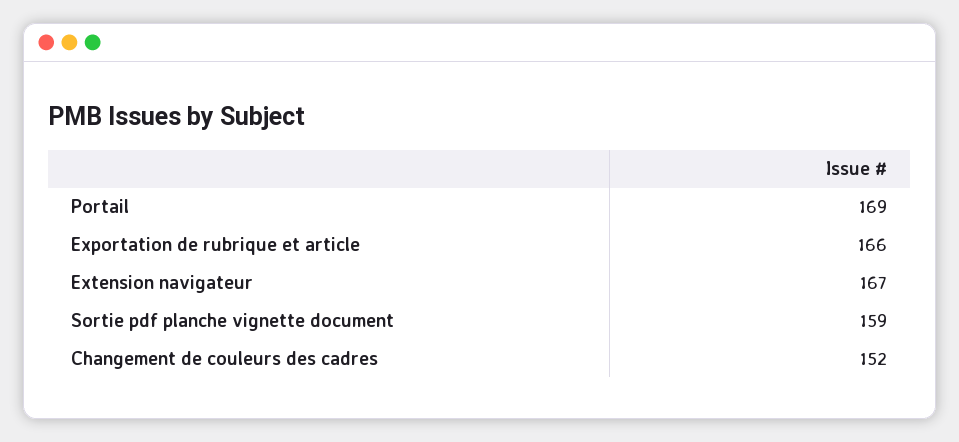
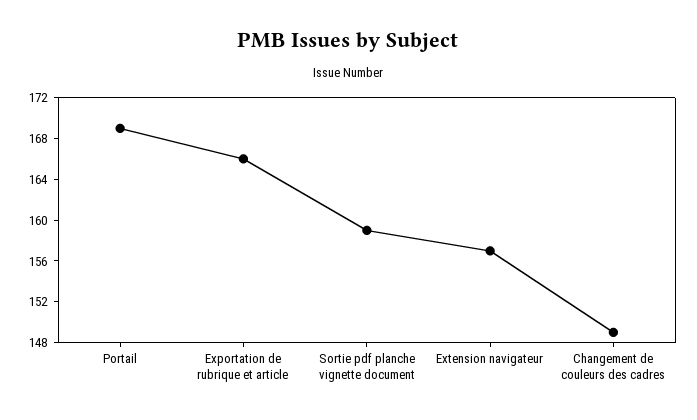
Extension navigateur: 167 -> 157
Changement de couleurs des cadres: 152 -> 149

